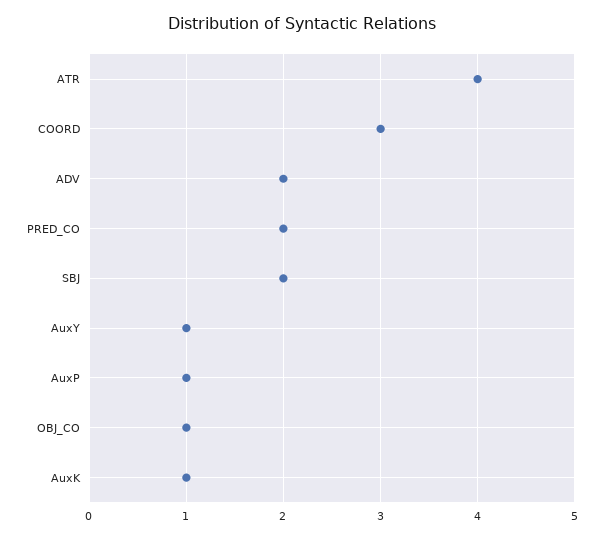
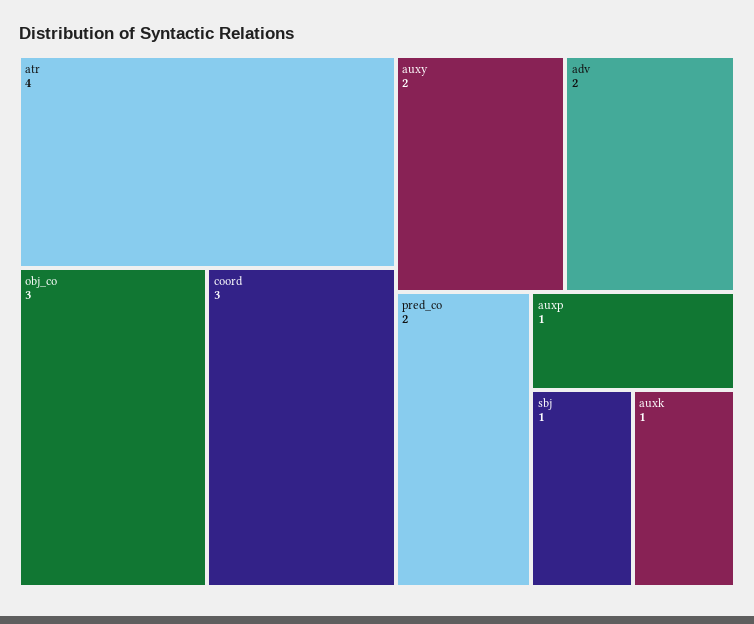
SBJ: 2 -> 1
AuxY: 1 -> 2
OBJ_CO: 1 -> 3

